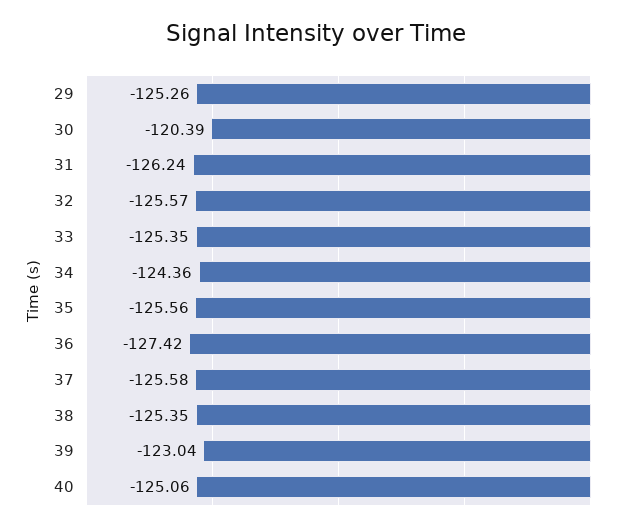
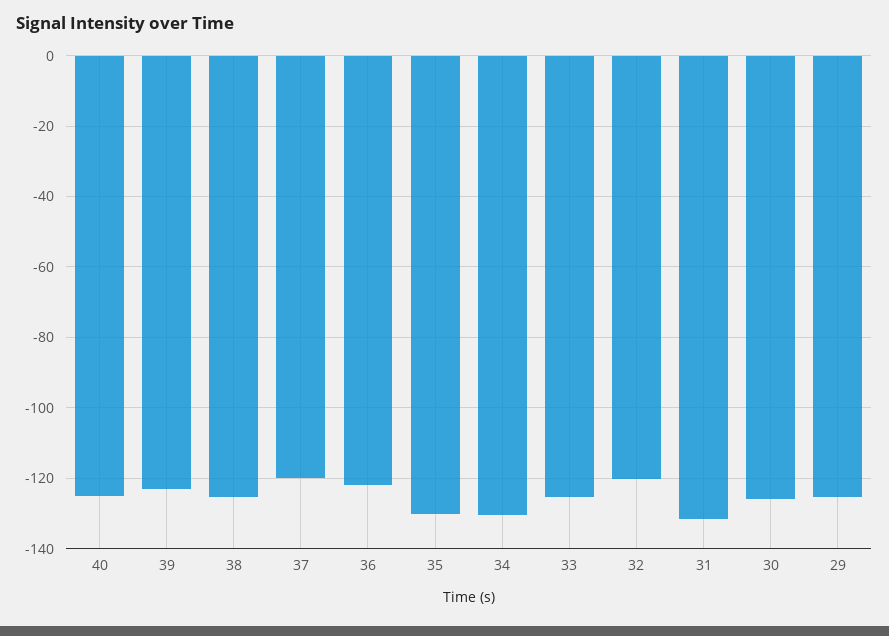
30: -120.39 -> -126
31: -126.24 -> -132
32: -125.57 -> -120
34: -124.36 -> -130
35: -125.56 -> -130
36: -127.42 -> -122
37: -125.58 -> -120

